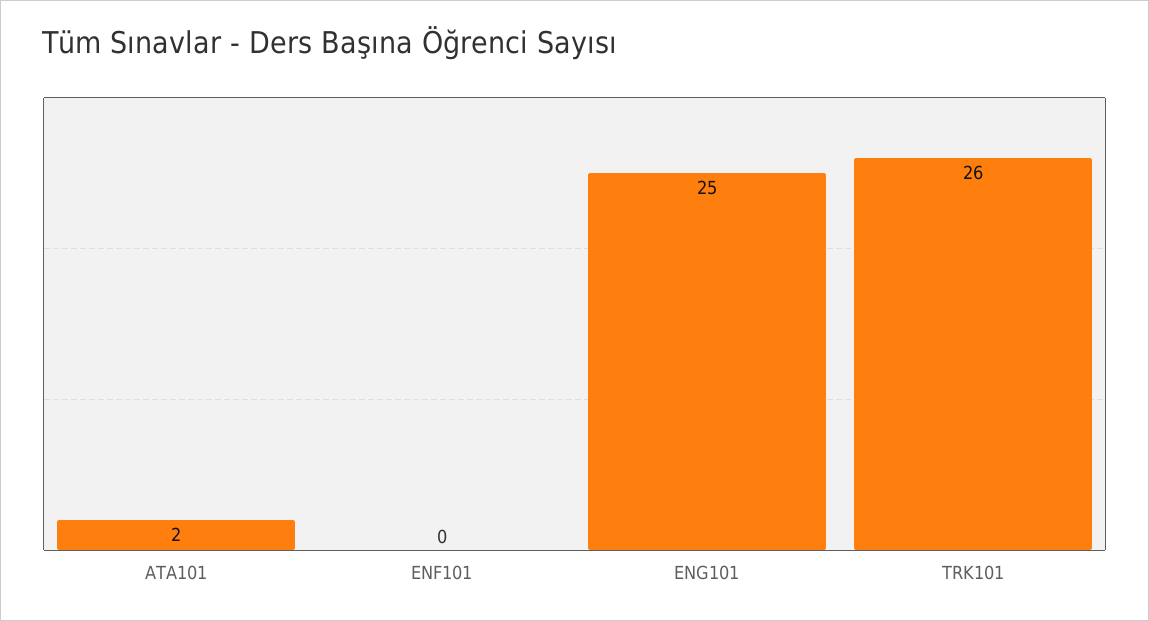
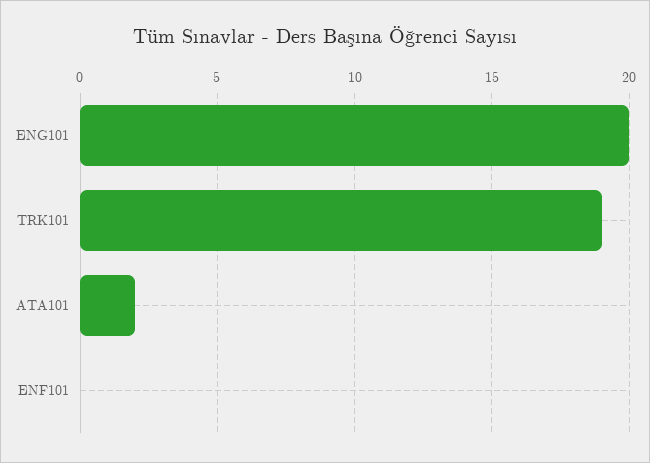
ENG101: 25 -> 20
TRK101: 26 -> 19

